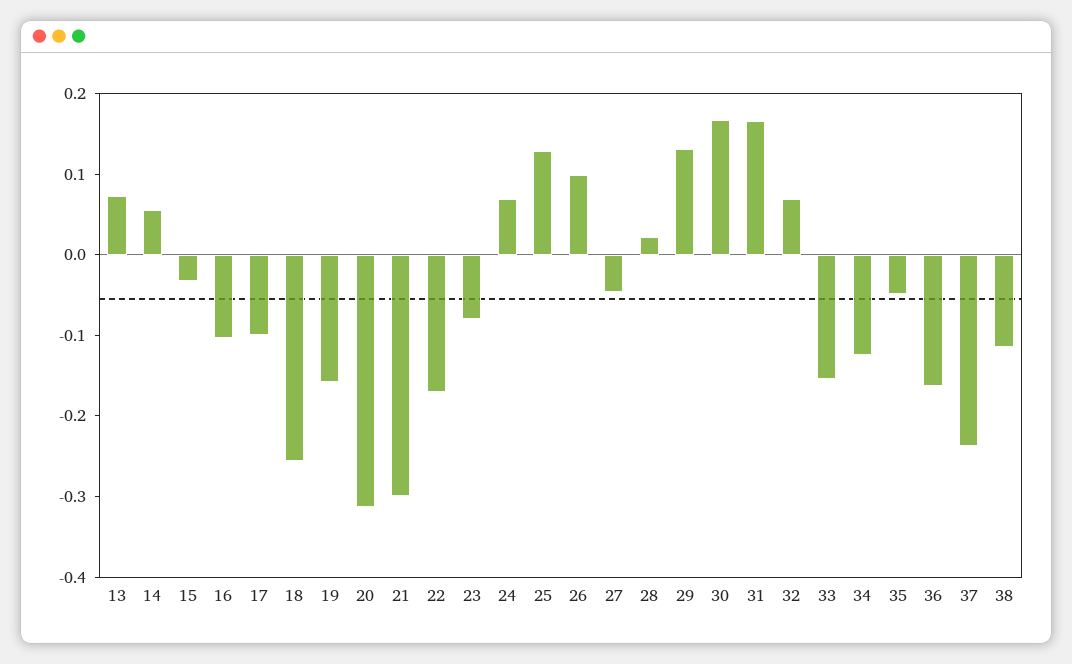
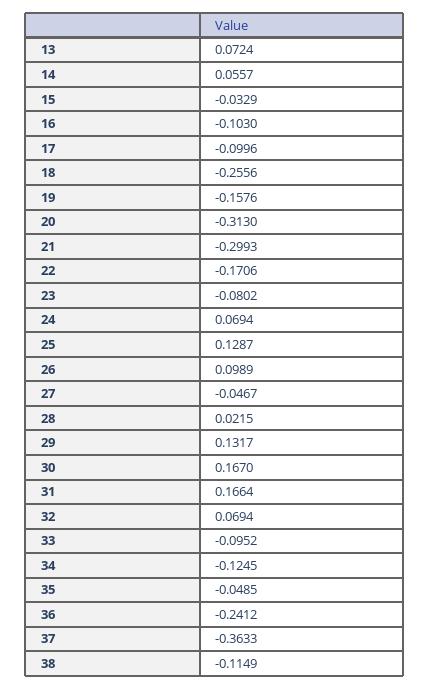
33: -0.16 -> -0.0952
36: -0.16 -> -0.2412
37: -0.24 -> -0.3633

